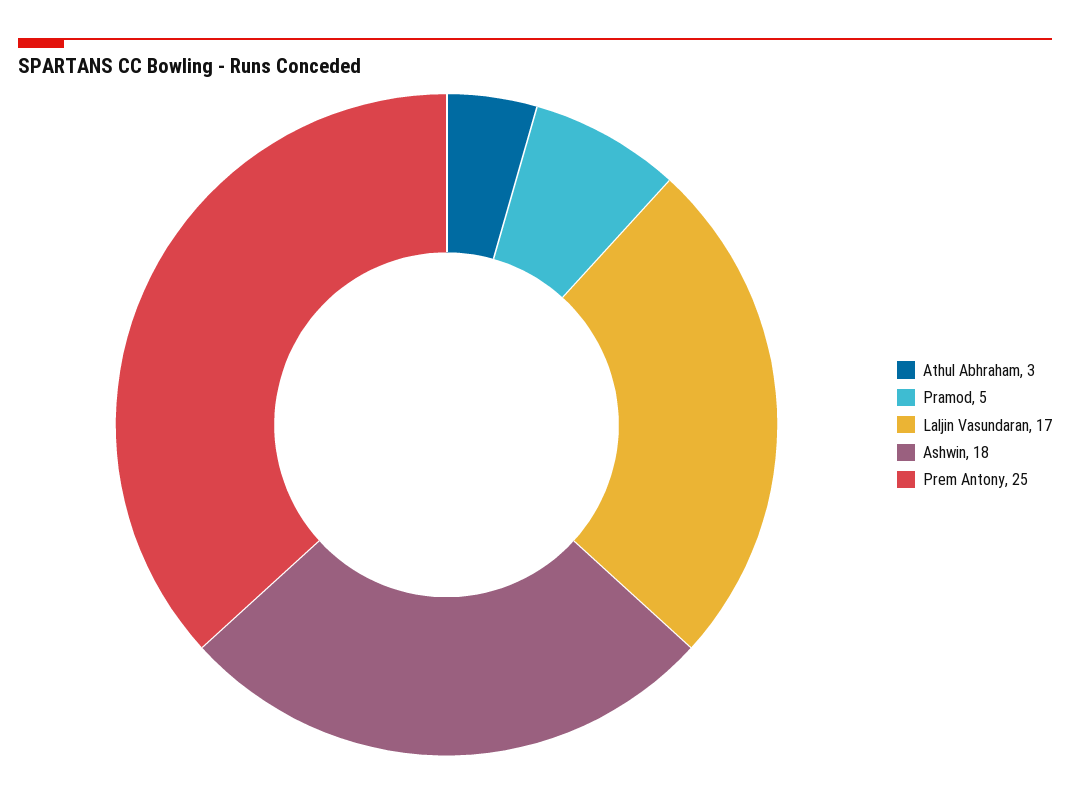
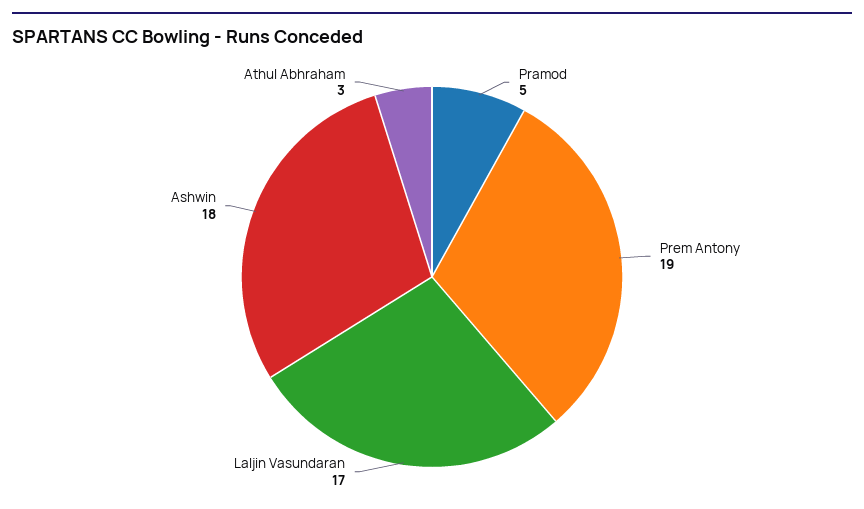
Prem Antony: 25 -> 19

